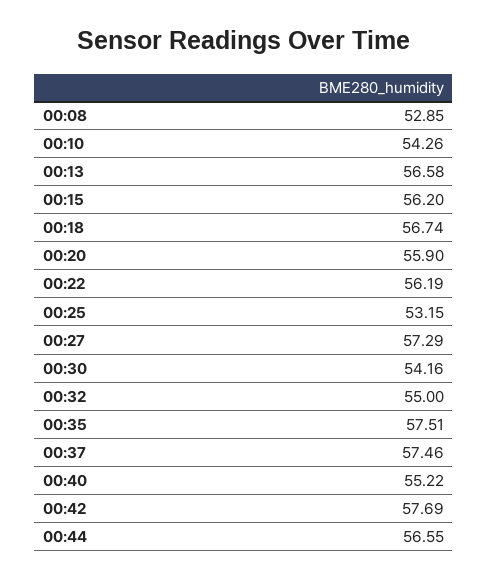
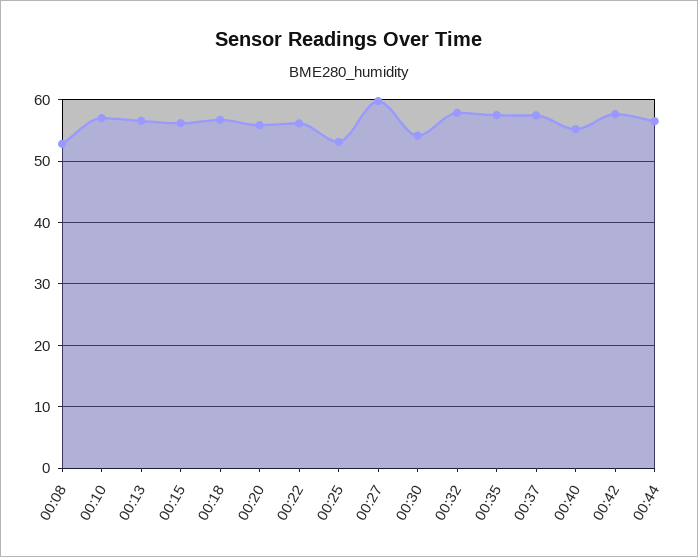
00:10: 54.26 -> 57
00:27: 57.29 -> 60
00:32: 55 -> 58

